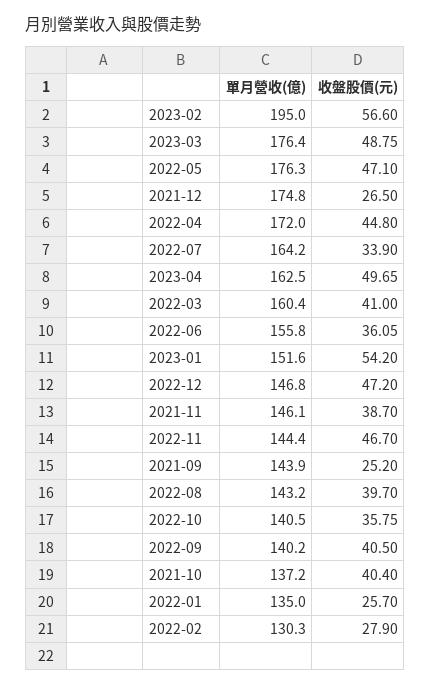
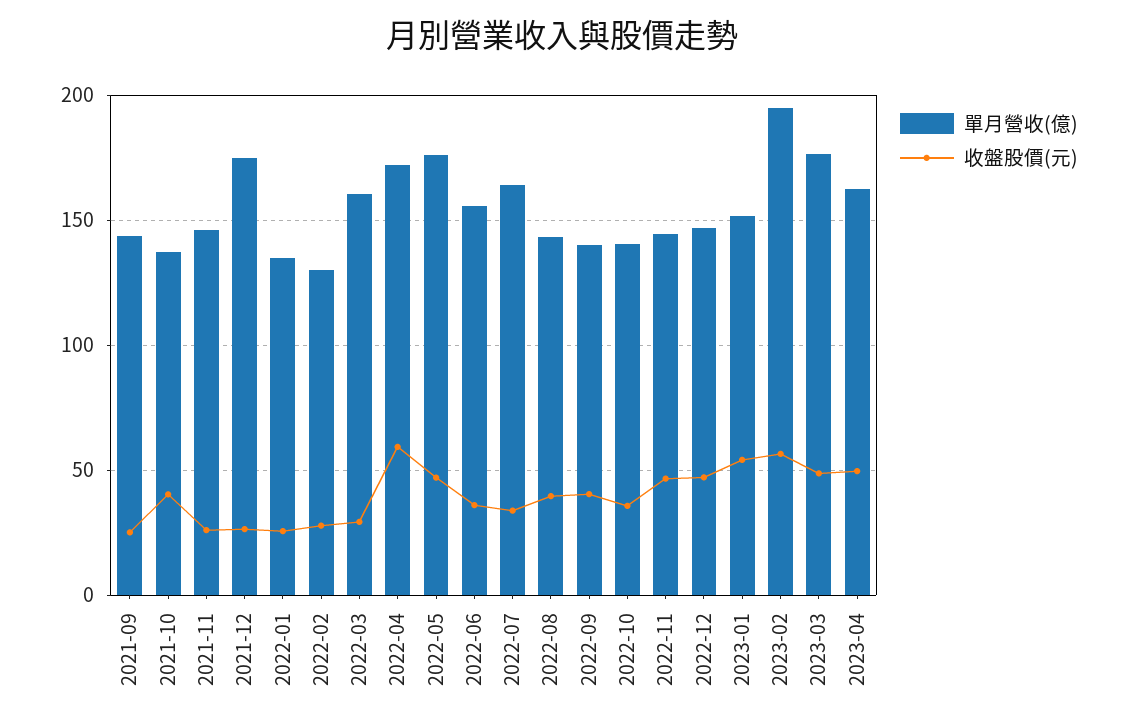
收盤股價(元), 2022-04: 44.8 -> 60
收盤股價(元), 2022-03: 41 -> 30
收盤股價(元), 2021-11: 38.7 -> 25

